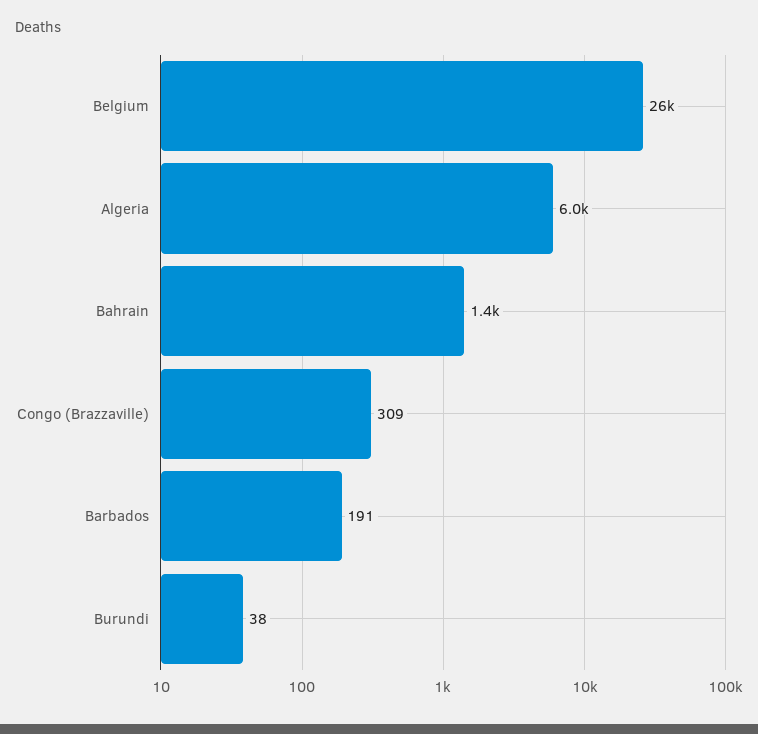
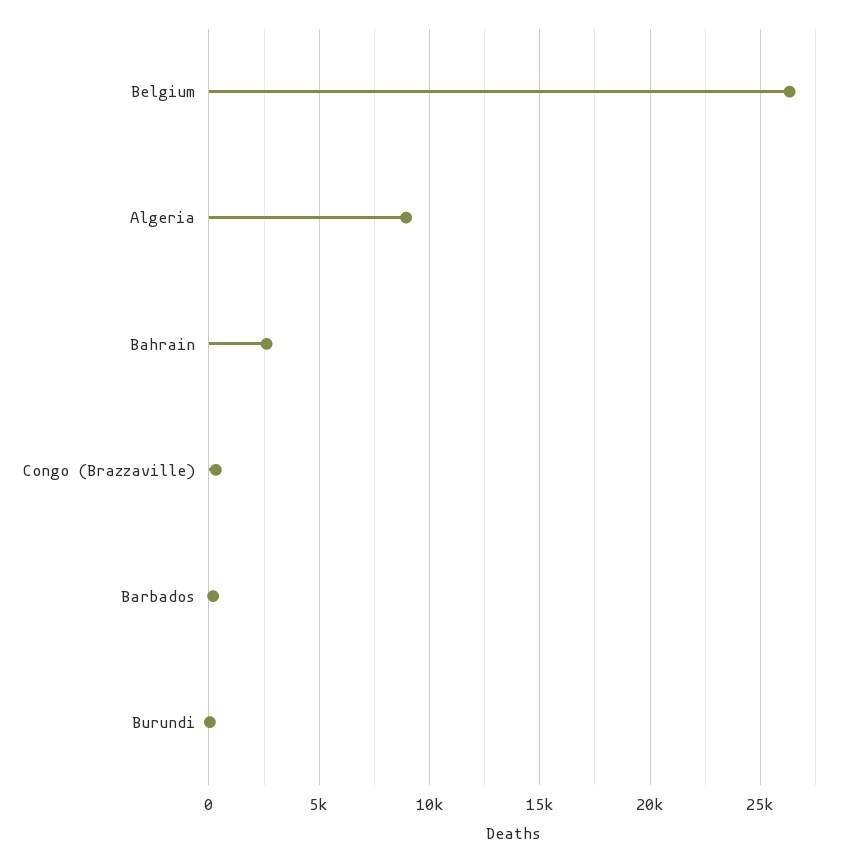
Algeria: 6000 -> 9000
Bahrain: 1400 -> 2500

